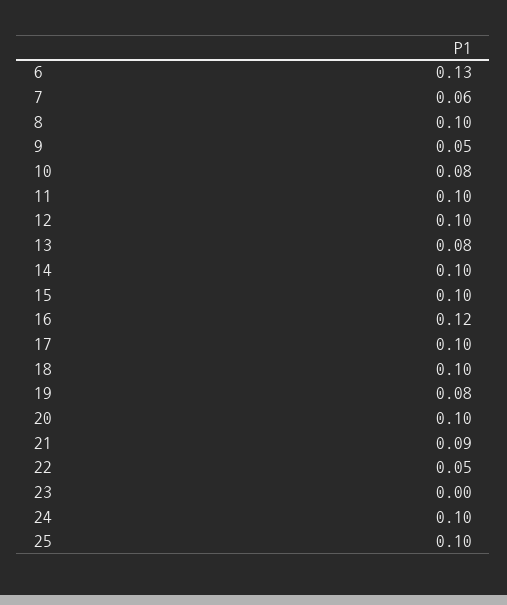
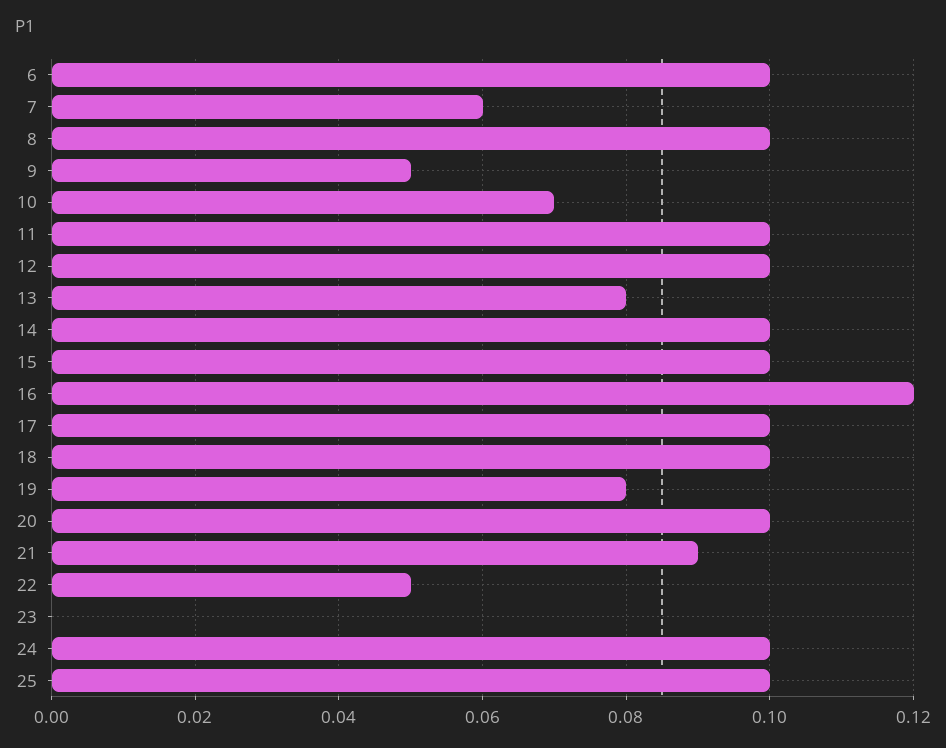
6: 0.13 -> 0.1
10: 0.08 -> 0.07

